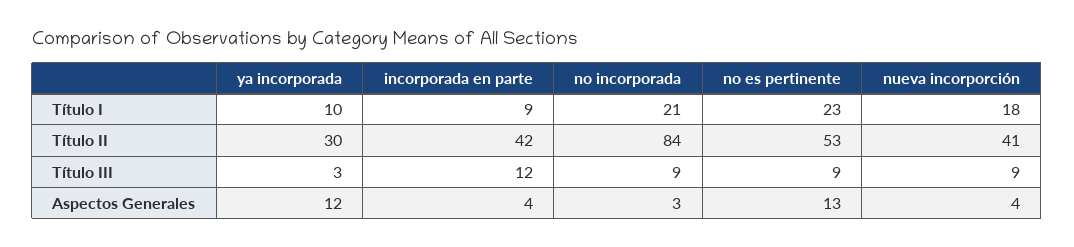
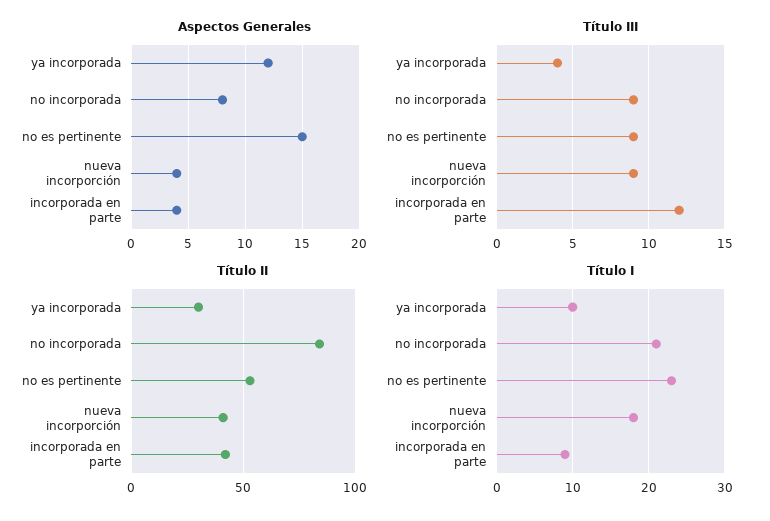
Título III, ya incorporada: 3 -> 4
Aspectos Generales, no incorporada: 3 -> 8
Aspectos Generales, no es pertinente: 13 -> 15

